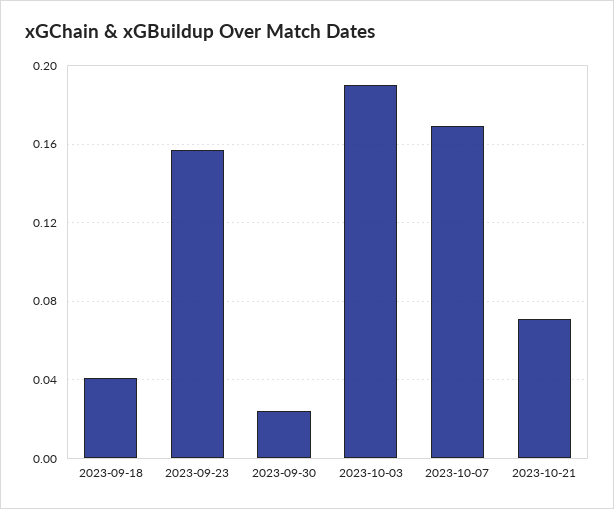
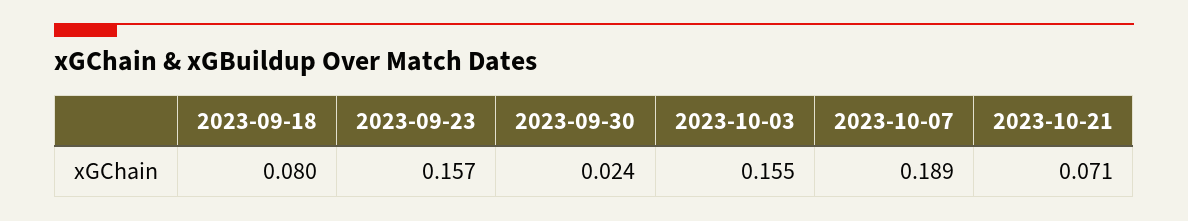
2023-09-18: 0.04 -> 0.08
2023-10-03: 0.19 -> 0.155
2023-10-07: 0.17 -> 0.189

